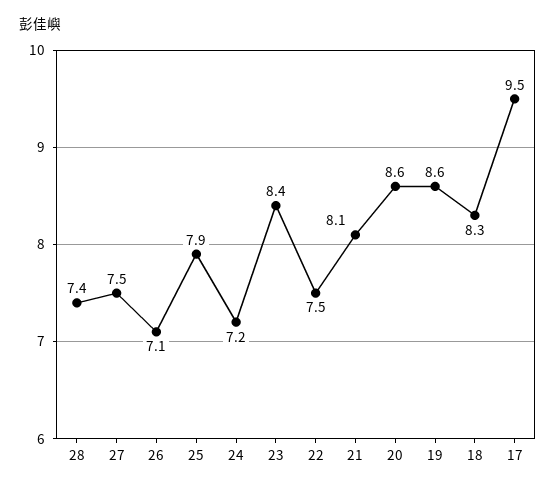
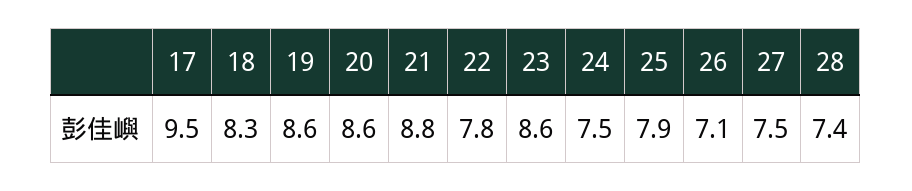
24: 7.2 -> 7.5
23: 8.4 -> 8.6
22: 7.5 -> 7.8
21: 8.1 -> 8.8

